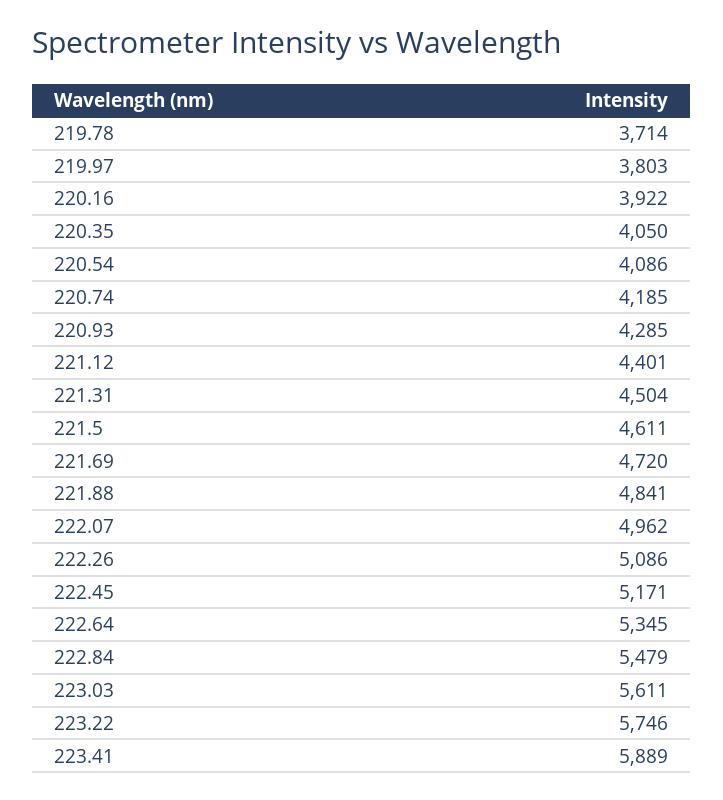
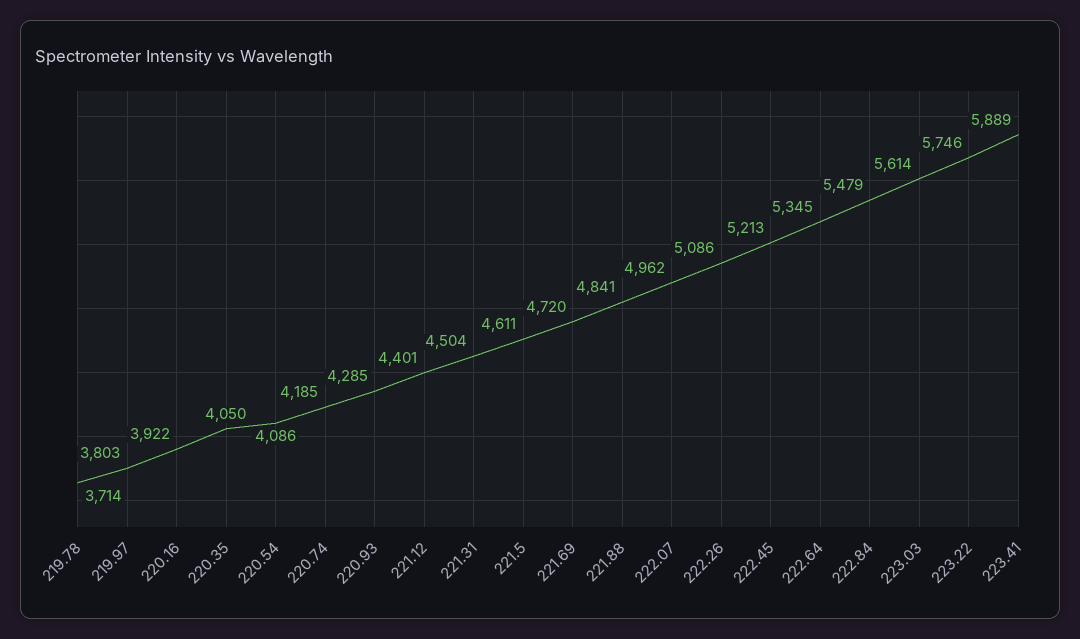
222.45: 5171 -> 5213
223.03: 5611 -> 5614

